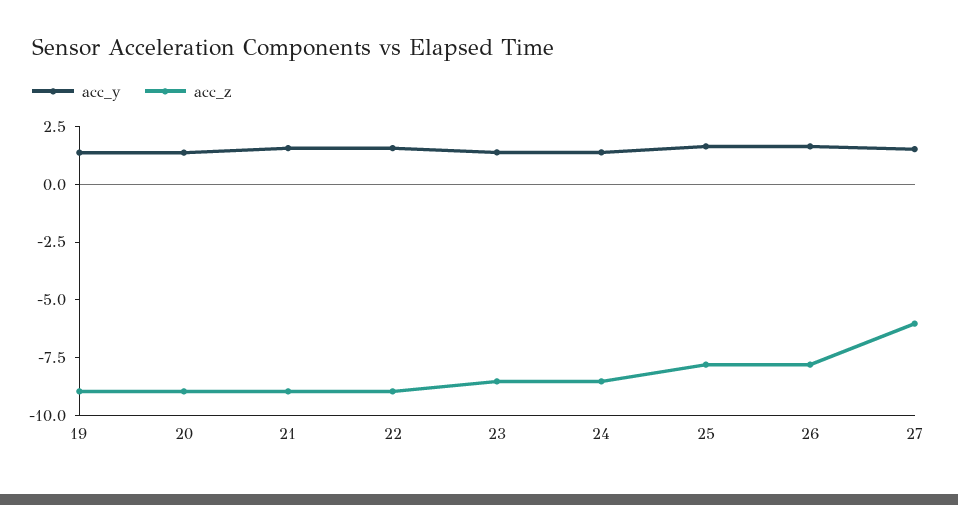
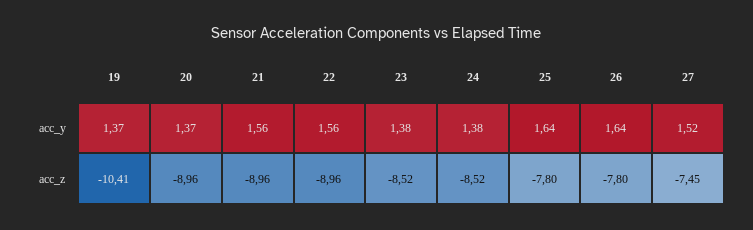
acc_z, 19: -9 -> -10.41
acc_z, 27: -6 -> -7.45

